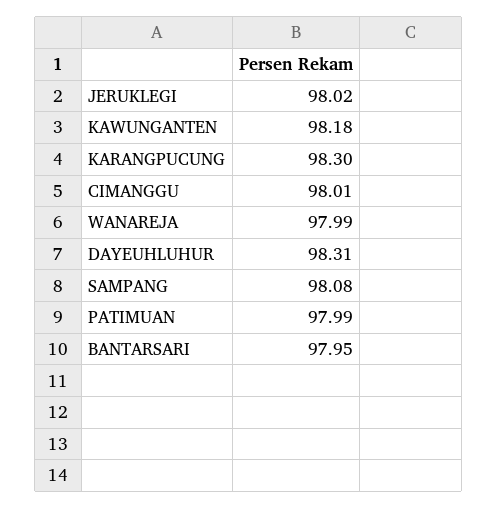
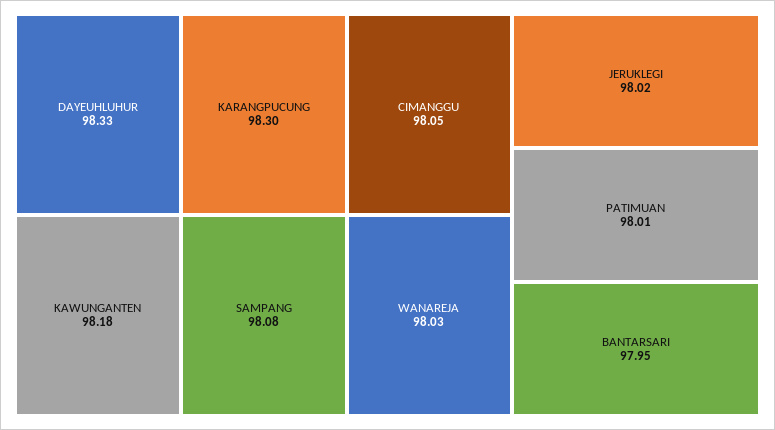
CIMANGGU: 98.01 -> 98.05
WANAREJA: 97.99 -> 98.03
DAYEUHLUHUR: 98.31 -> 98.33
PATIMUAN: 97.99 -> 98.01

